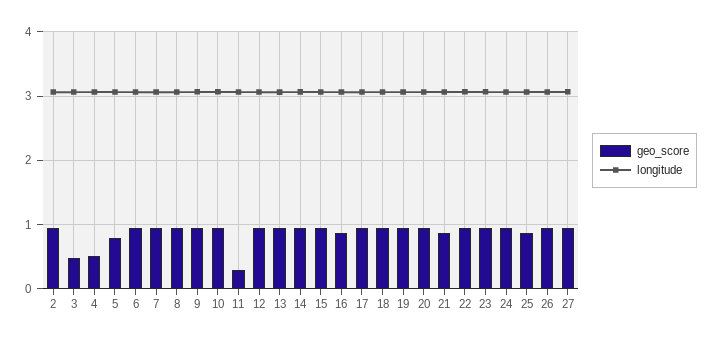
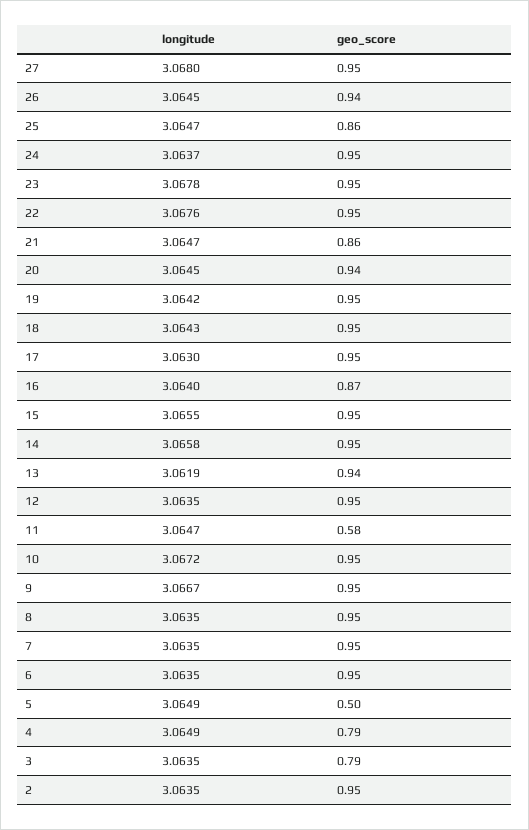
geo_score, 3: 0.5 -> 0.79
geo_score, 4: 0.5 -> 0.79
geo_score, 5: 0.8 -> 0.5
geo_score, 11: 0.3 -> 0.58

